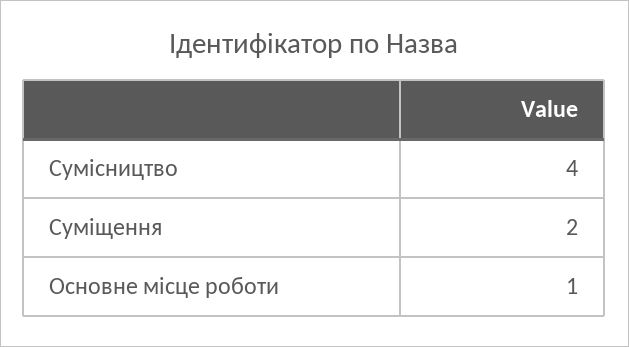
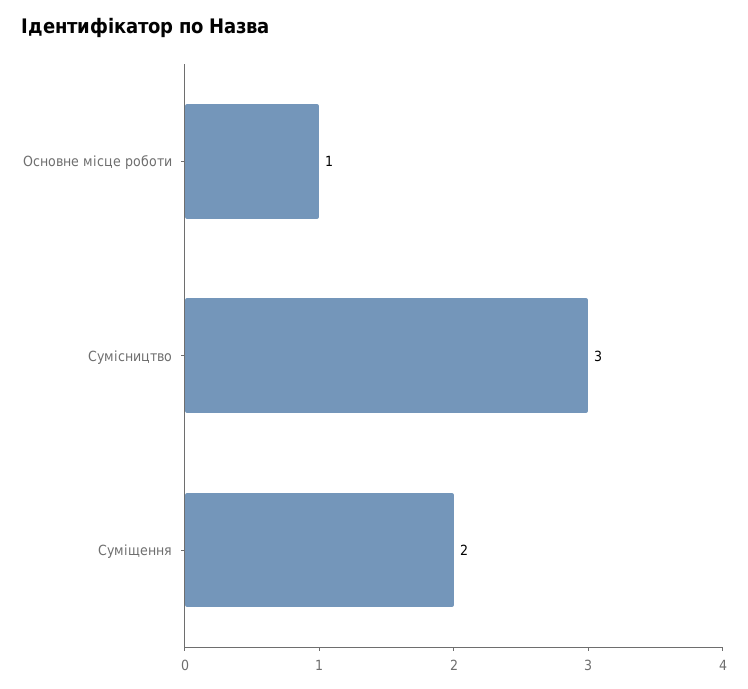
Сумісництво: 4 -> 3

